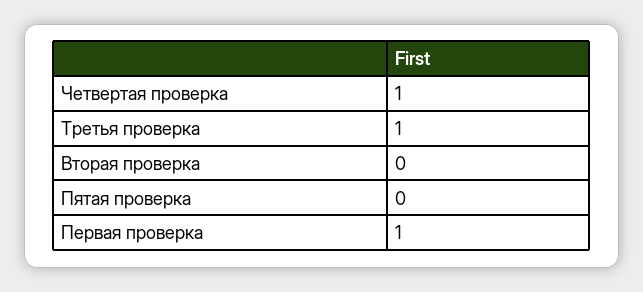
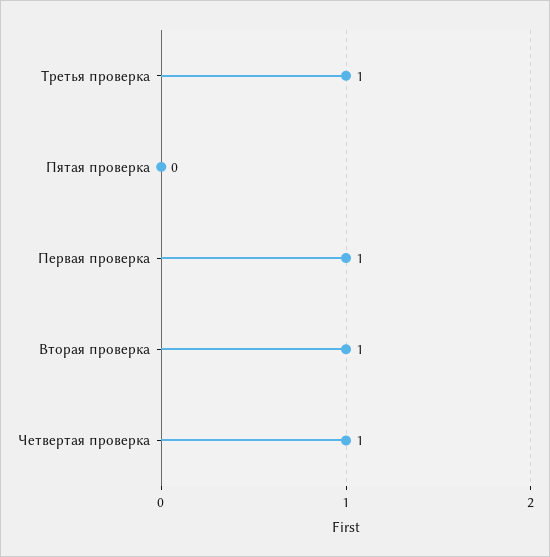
Вторая проверка: 0 -> 1

